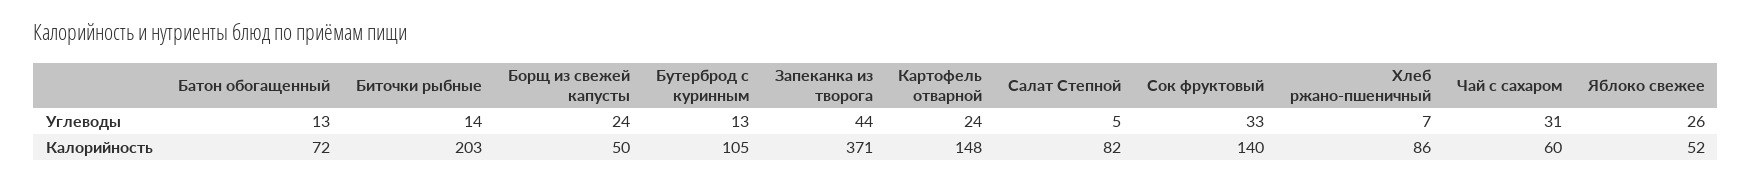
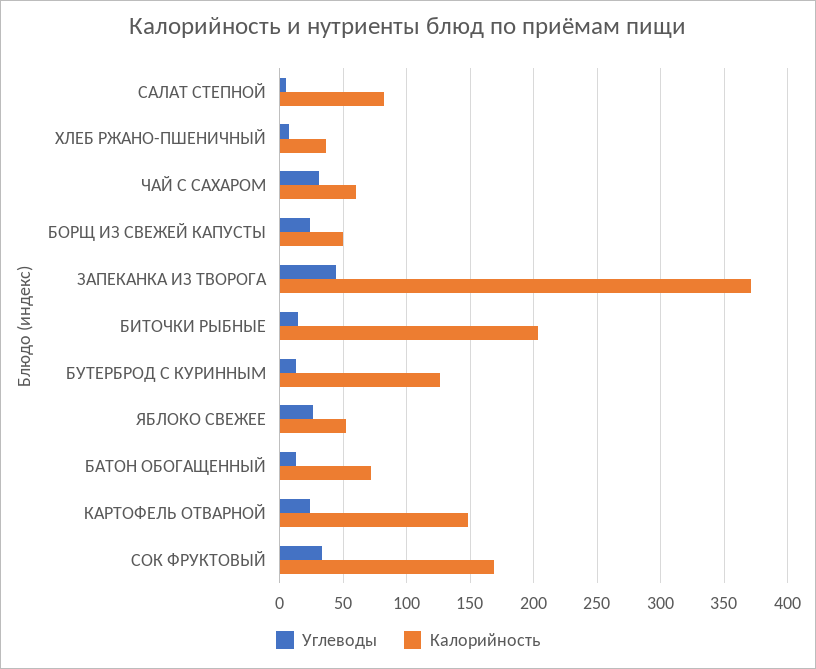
Калорийность, Бутерброд с куринным: 105 -> 125
Калорийность, Сок фруктовый: 140 -> 170
Калорийность, Хлеб ржано-пшеничный: 86 -> 35

